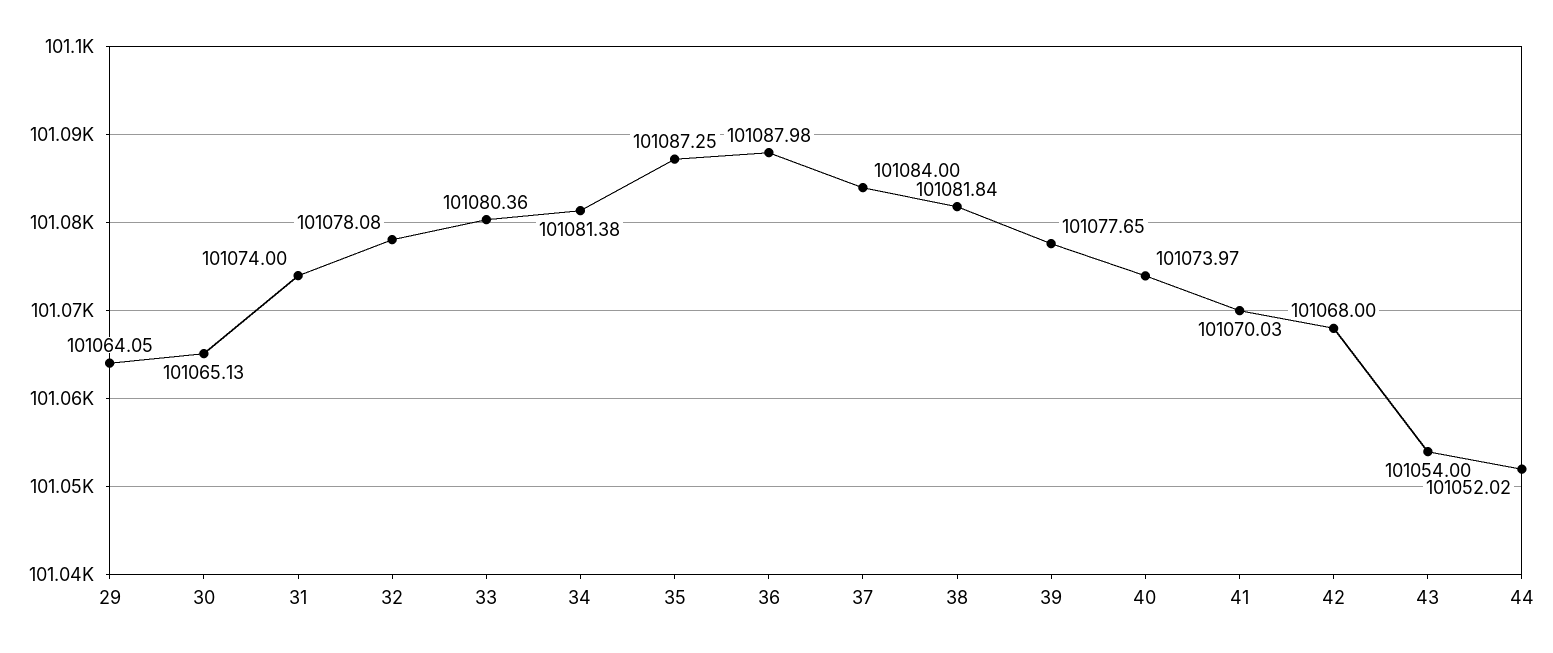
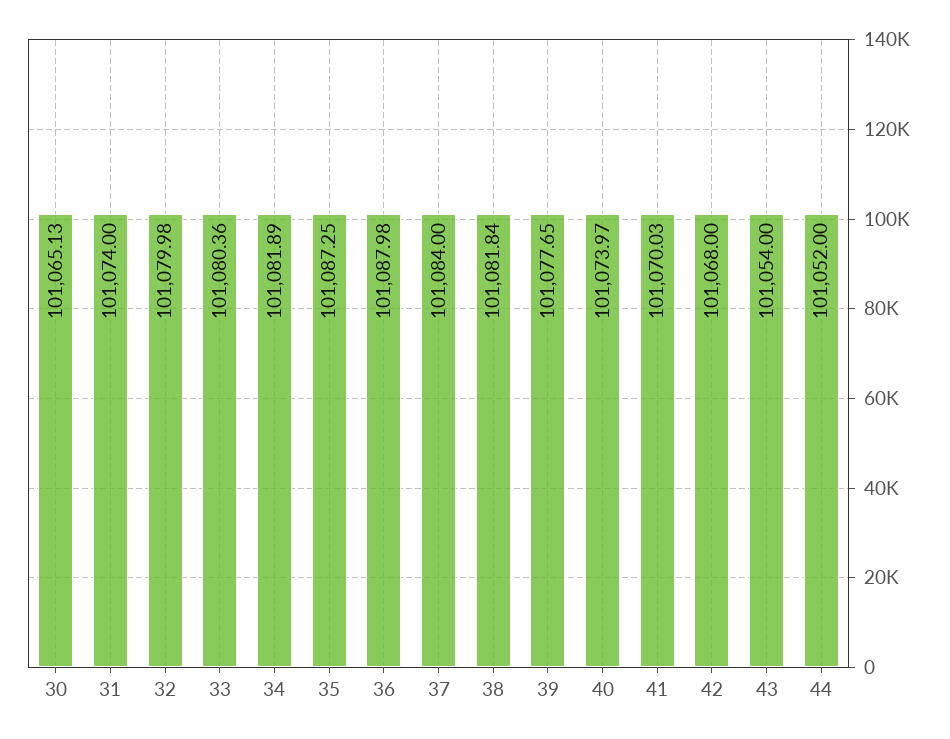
29: 101064.05 -> none
32: 101078.08 -> 101079.98
34: 101081.38 -> 101081.89
44: 101052.02 -> 101052

